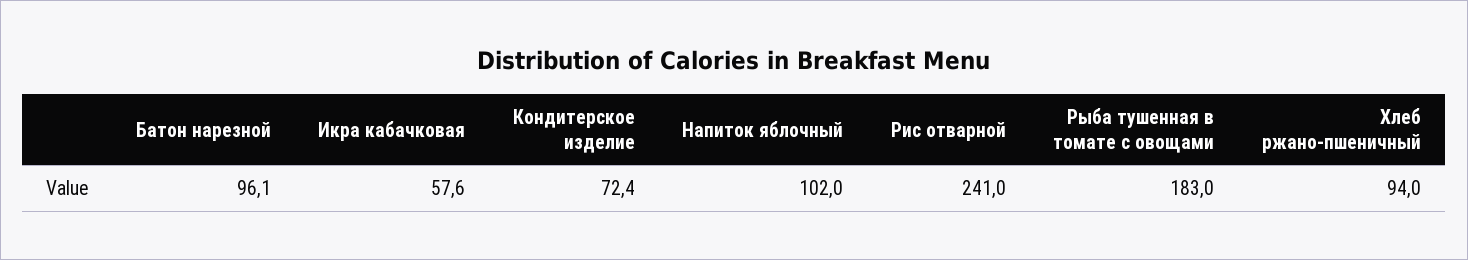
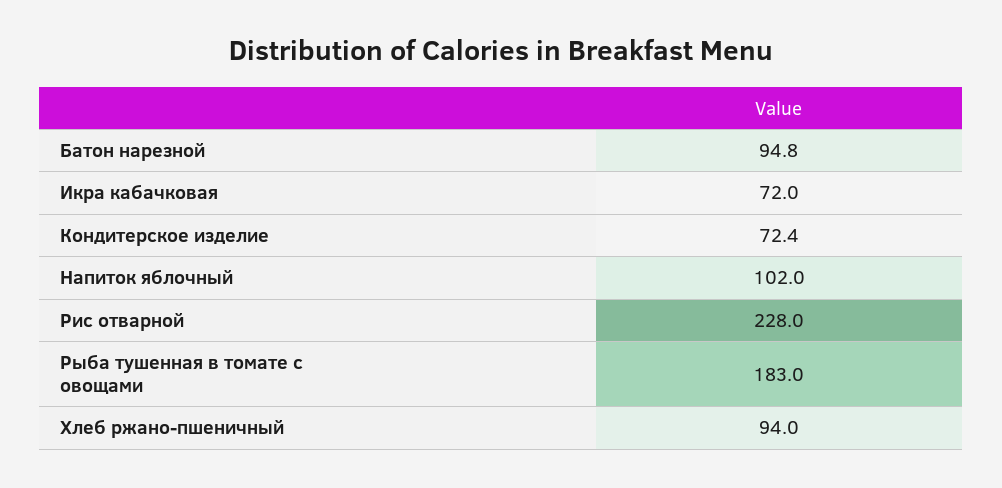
Батон нарезной: 96.1 -> 94.8
Икра кабачковая: 57.6 -> 72
Рис отварной: 241 -> 228

